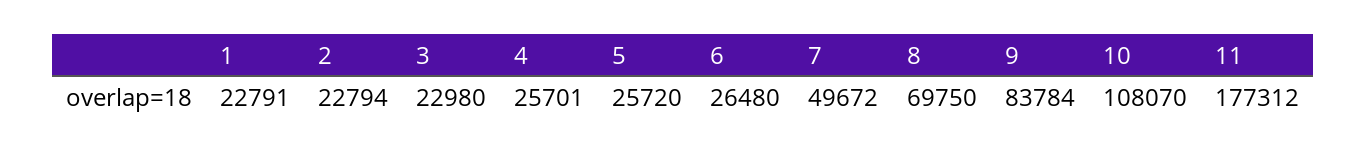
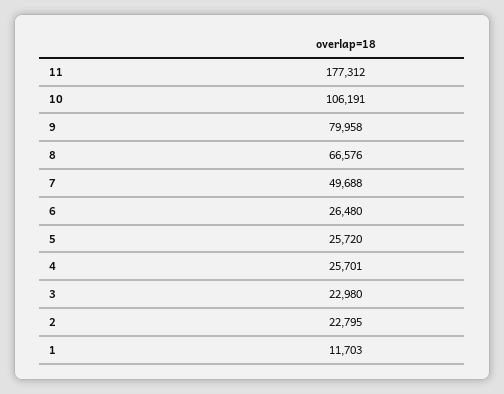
1: 22791 -> 11703
2: 22794 -> 22795
7: 49672 -> 49688
8: 69750 -> 66576
9: 83784 -> 79958
10: 108070 -> 106191

